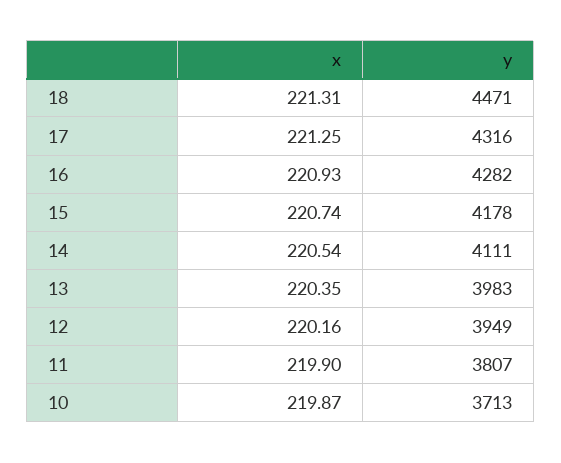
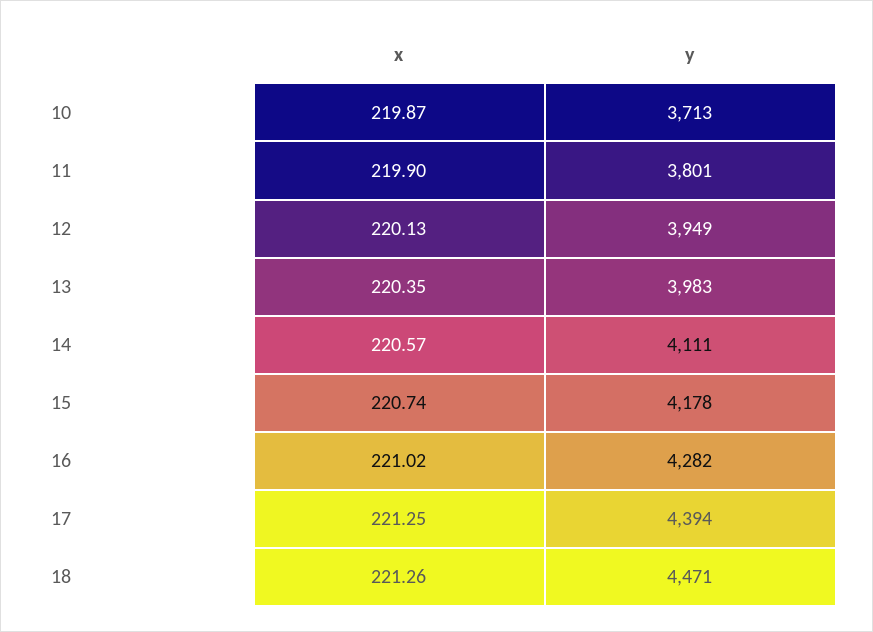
x, 18: 221.31 -> 221.26
y, 17: 4316 -> 4394
x, 16: 220.93 -> 221.02
x, 14: 220.54 -> 220.57
x, 12: 220.16 -> 220.13
y, 11: 3807 -> 3801

